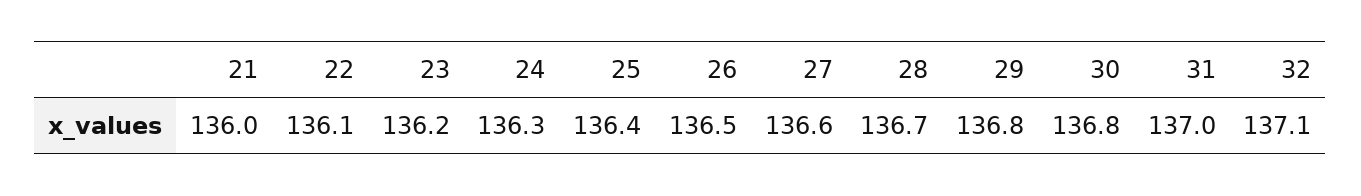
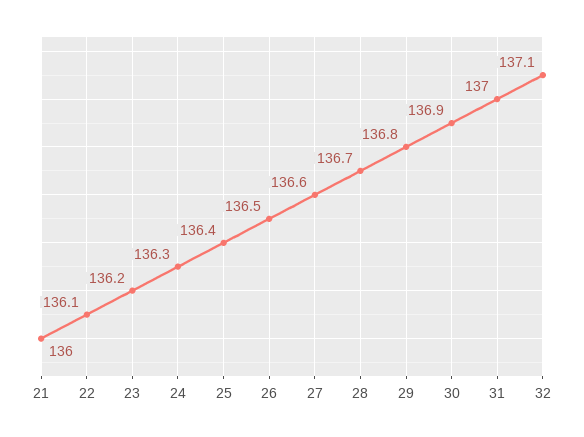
30: 136.8 -> 136.9

